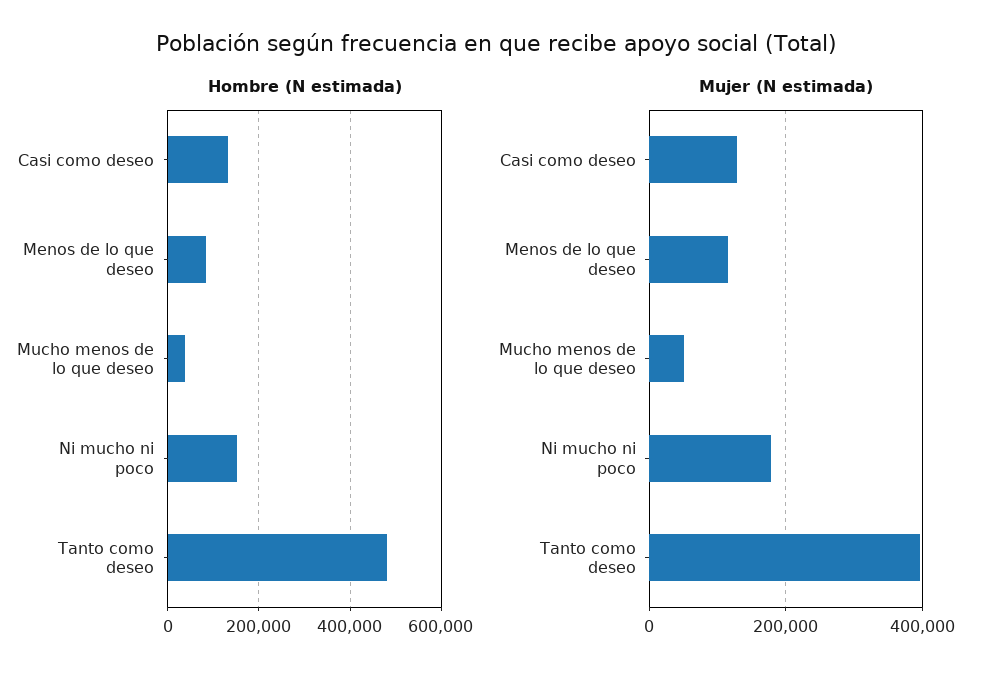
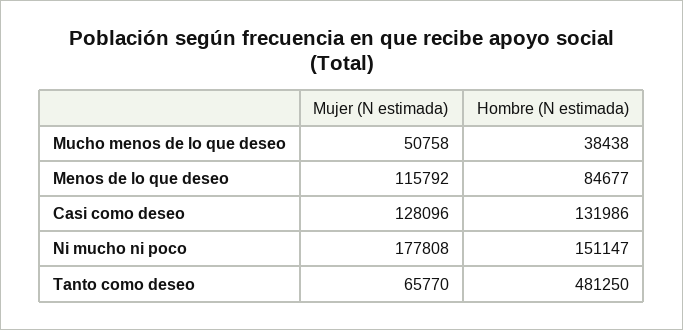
Mujer (N estimada), Tanto como deseo: 400000 -> 65770

